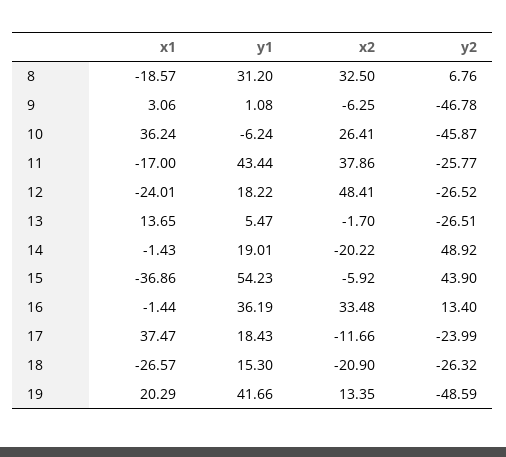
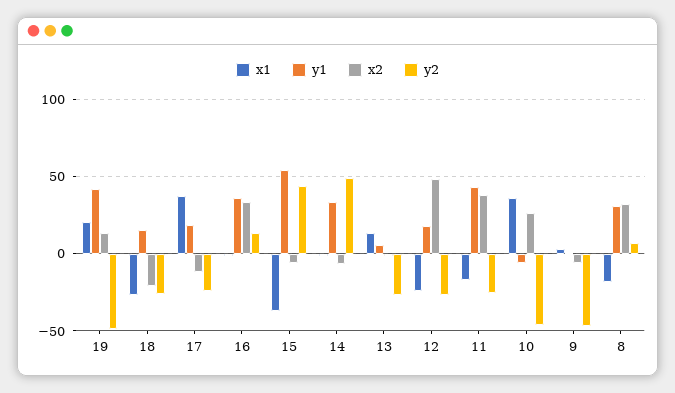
y1, 14: 19.01 -> 35
x2, 14: -20.22 -> -5

